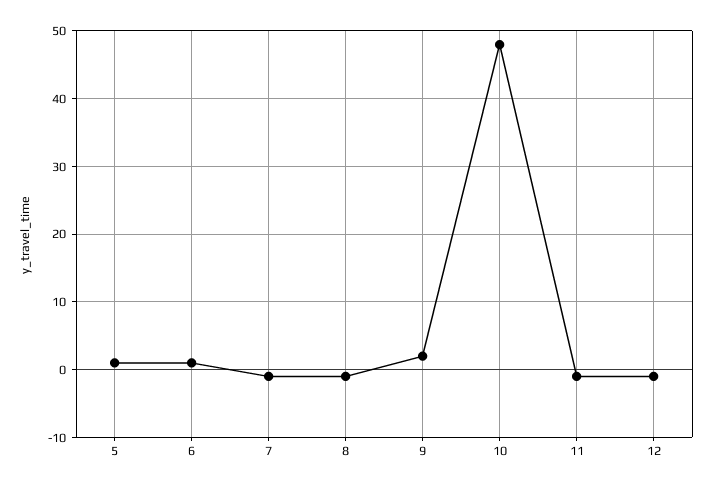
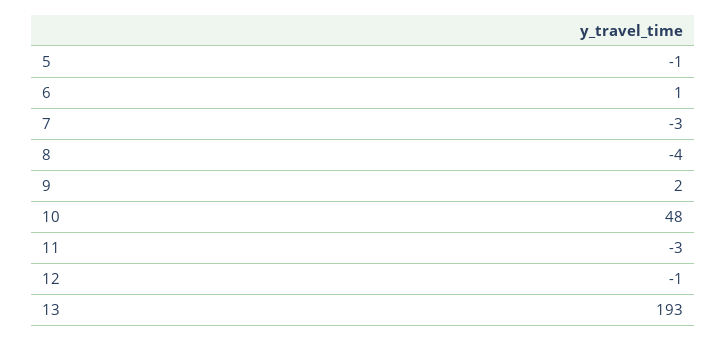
5: 1 -> -1
7: -1 -> -3
8: -1 -> -4
11: -1 -> -3
13: none -> 193

